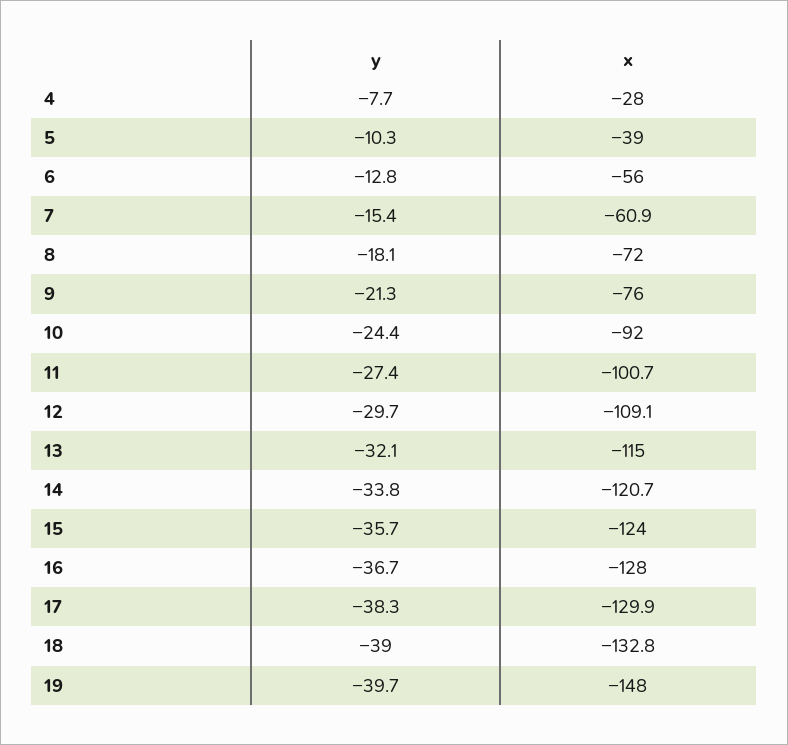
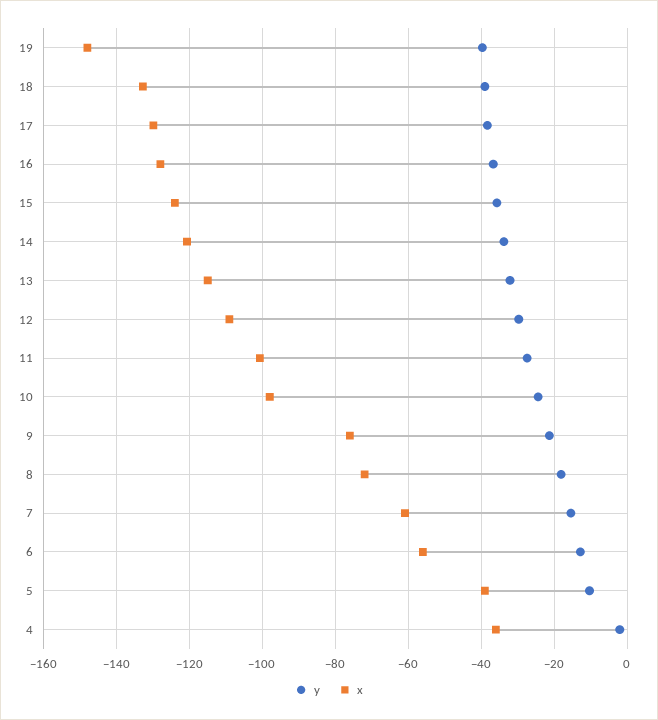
y, 4: -7.7 -> -2
x, 4: -28 -> -36
x, 10: -92 -> -98

